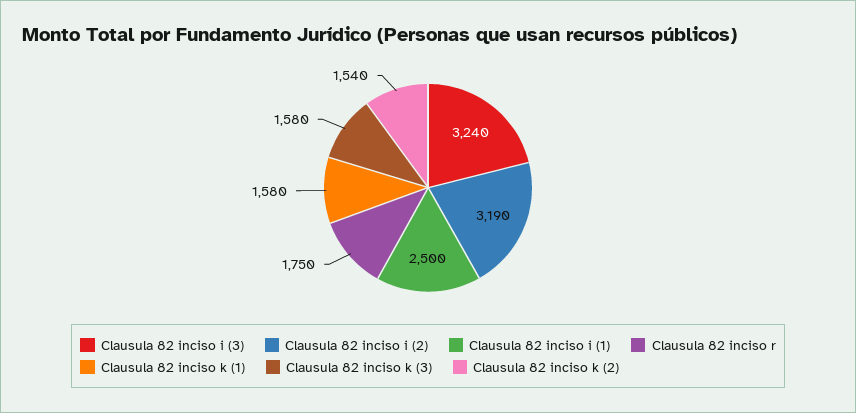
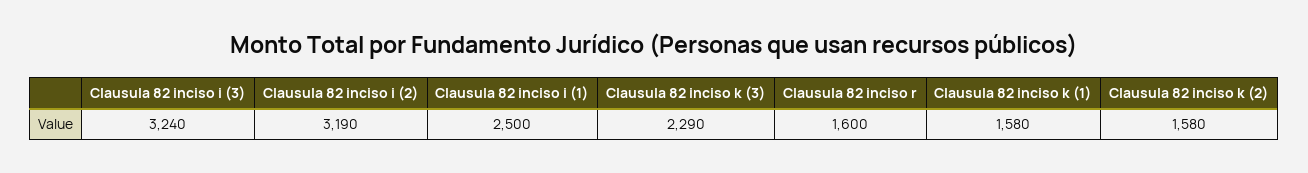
Clausula 82 inciso r: 1750 -> 1600
Clausula 82 inciso k (3): 1580 -> 2290
Clausula 82 inciso k (2): 1540 -> 1580

